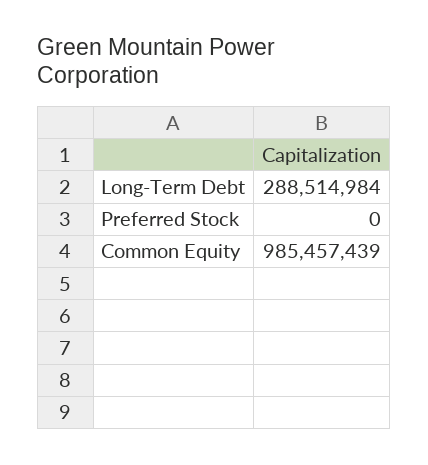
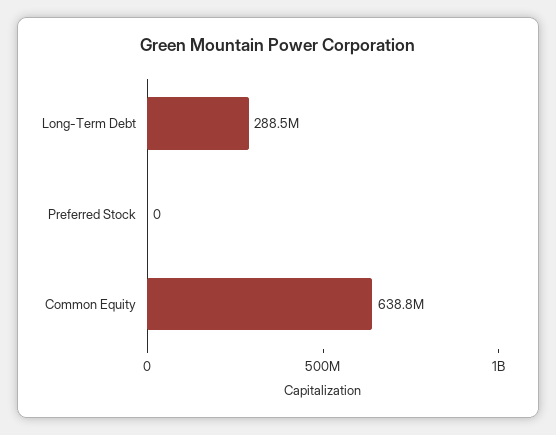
Common Equity: 985457439 -> 638800000

